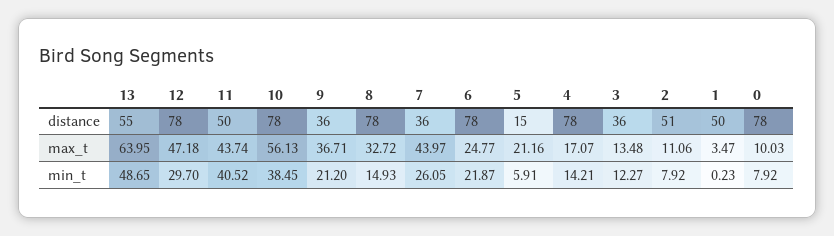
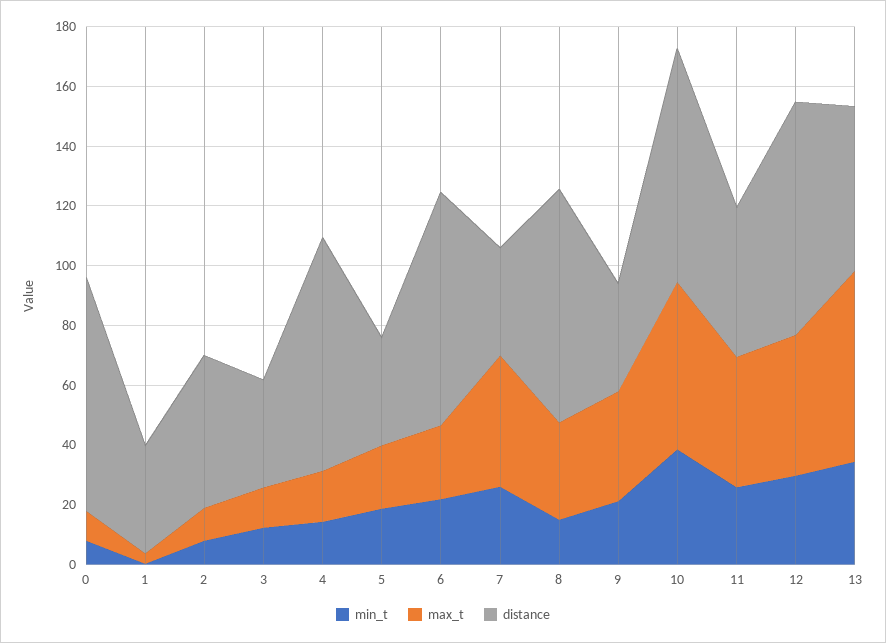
distance, 5: 15 -> 35
distance, 1: 50 -> 35
min_t, 13: 48.65 -> 35
min_t, 11: 40.52 -> 25
min_t, 5: 5.91 -> 20

